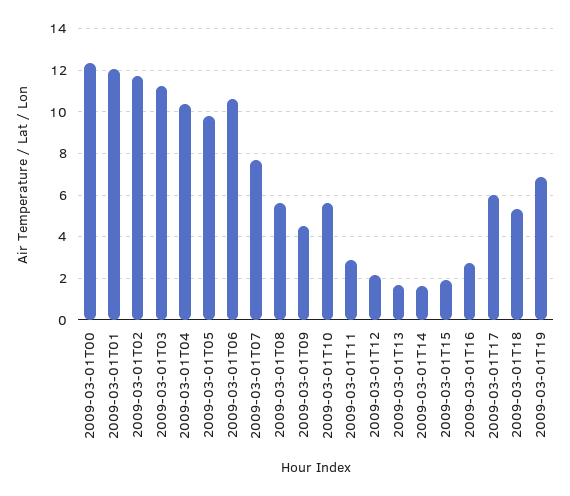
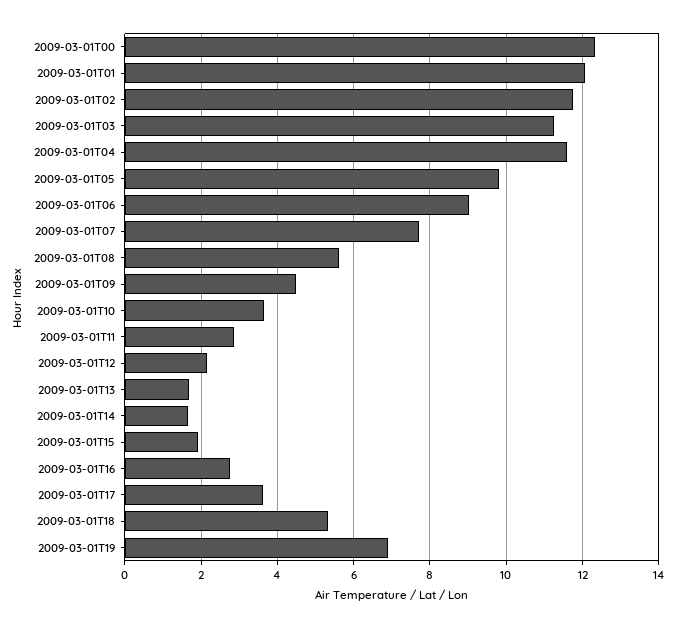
2009-03-01T04: 10.5 -> 11.6
2009-03-01T06: 10.5 -> 9
2009-03-01T10: 5.5 -> 3.6
2009-03-01T17: 6 -> 3.6

